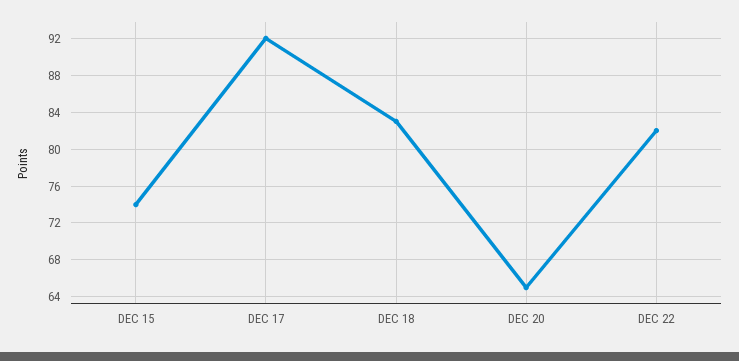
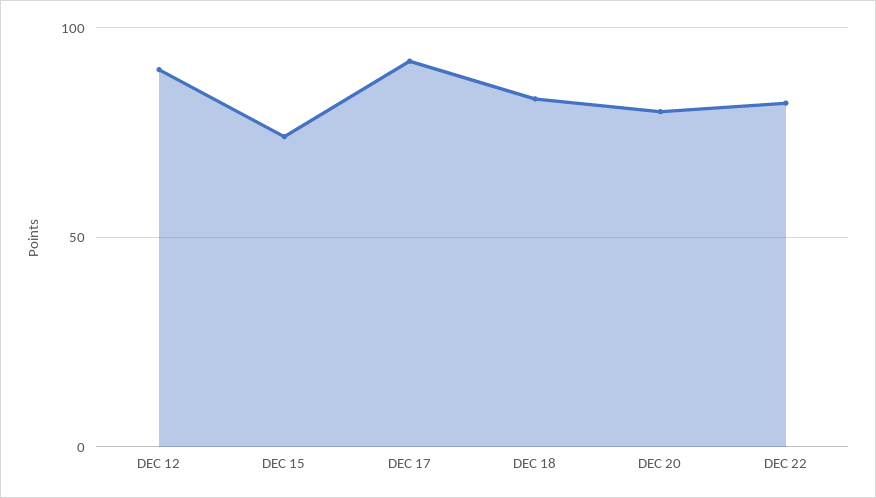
DEC 20: 65 -> 80
DEC 12: none -> 90

